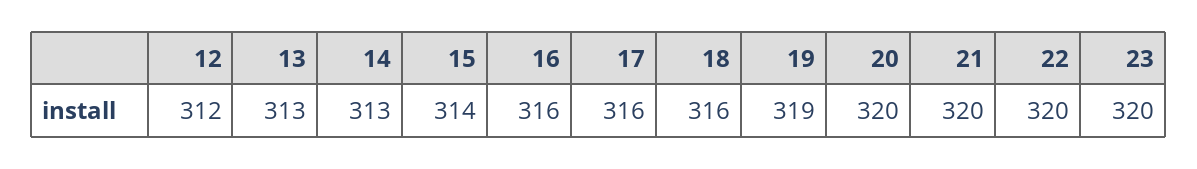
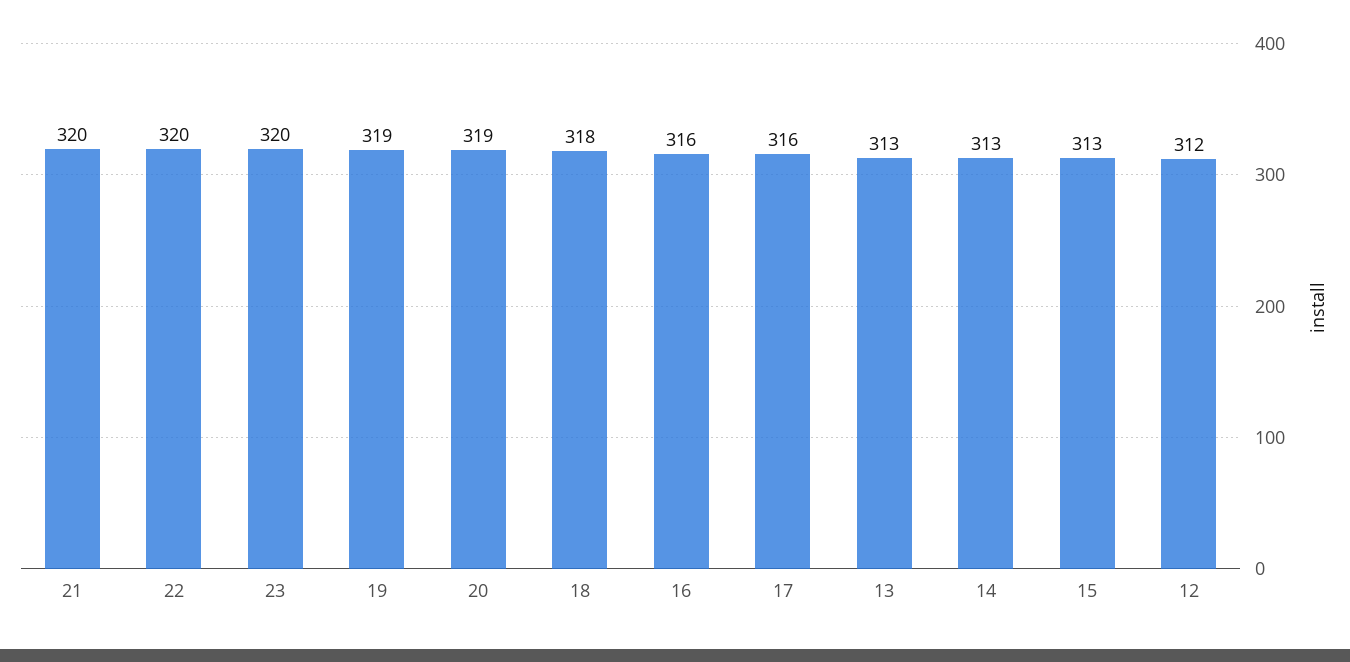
15: 314 -> 313
18: 316 -> 318
20: 320 -> 319

